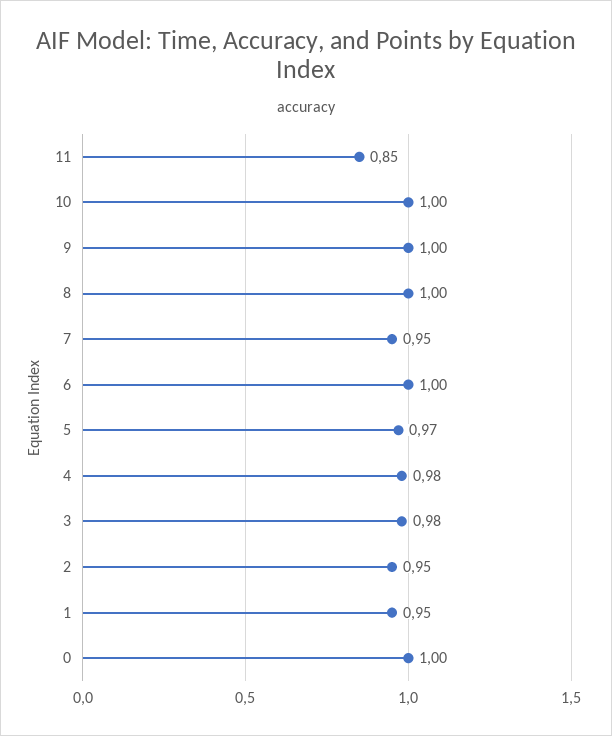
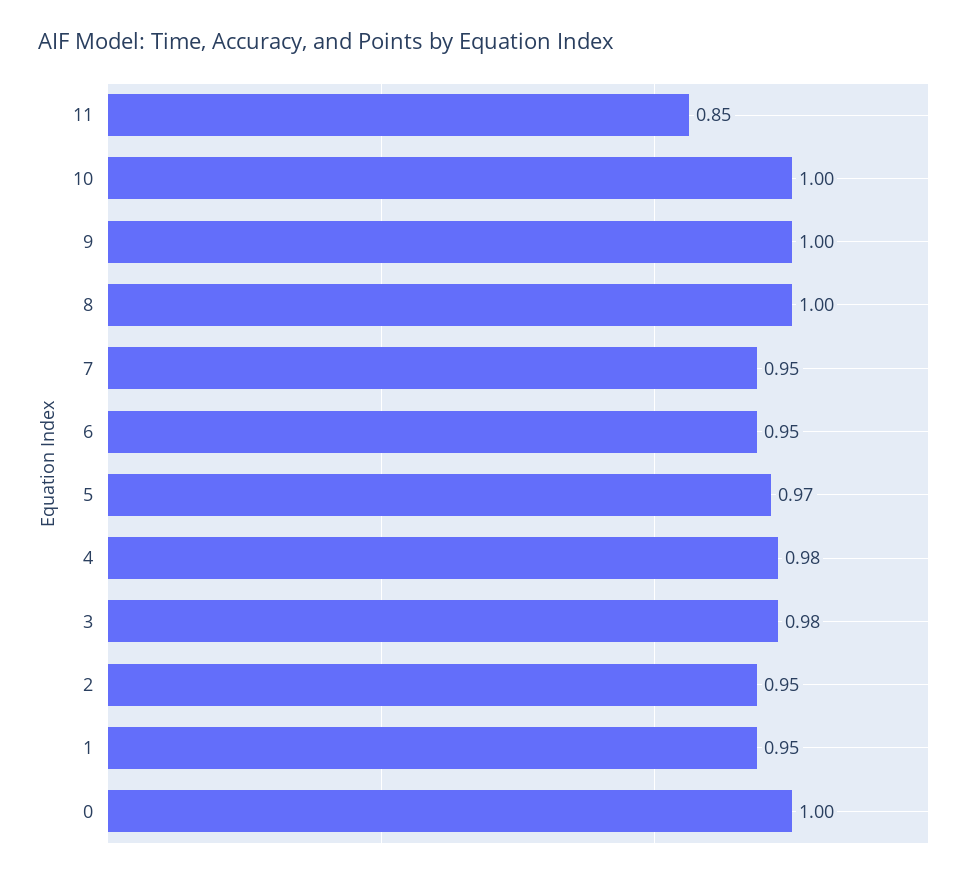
6: 1 -> 0.95

